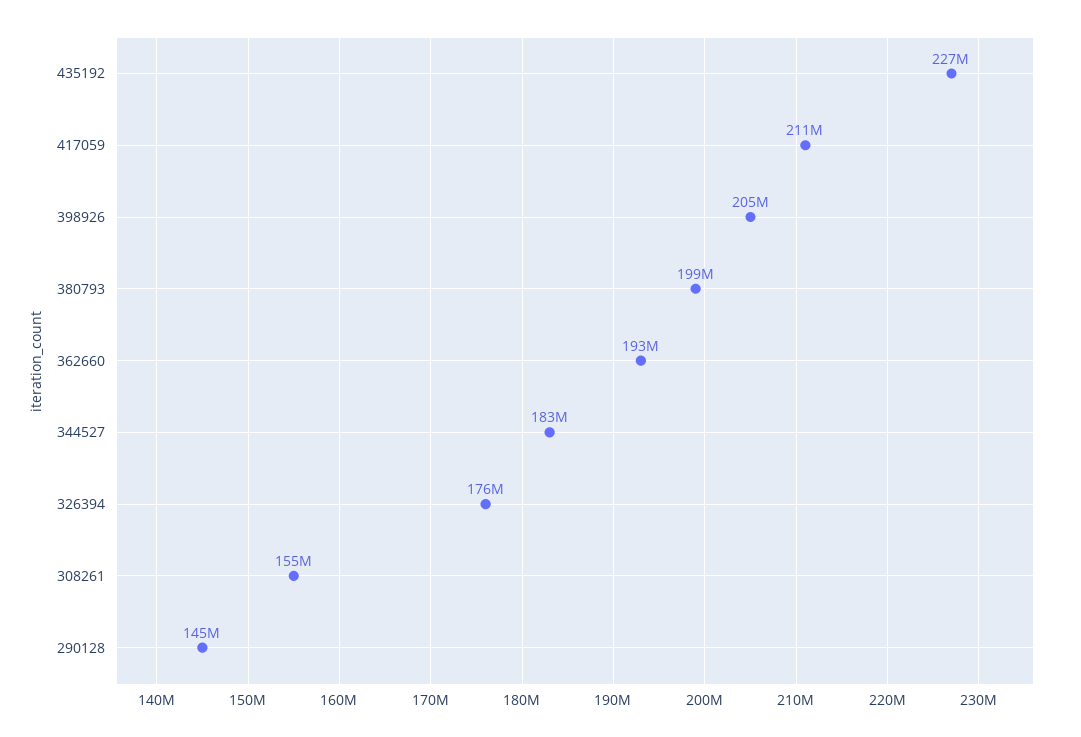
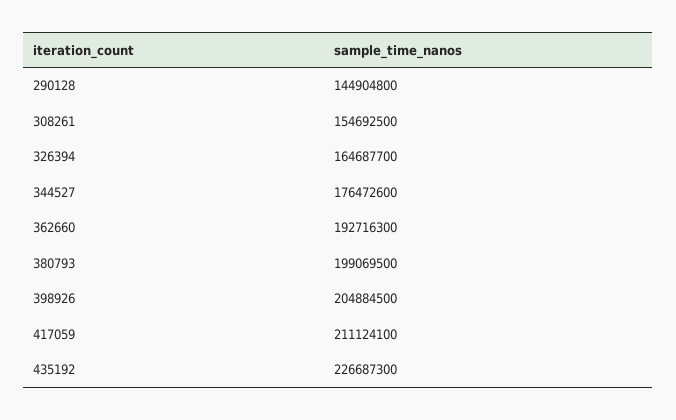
344527: 183000000 -> 176472600
326394: 176000000 -> 164687700

